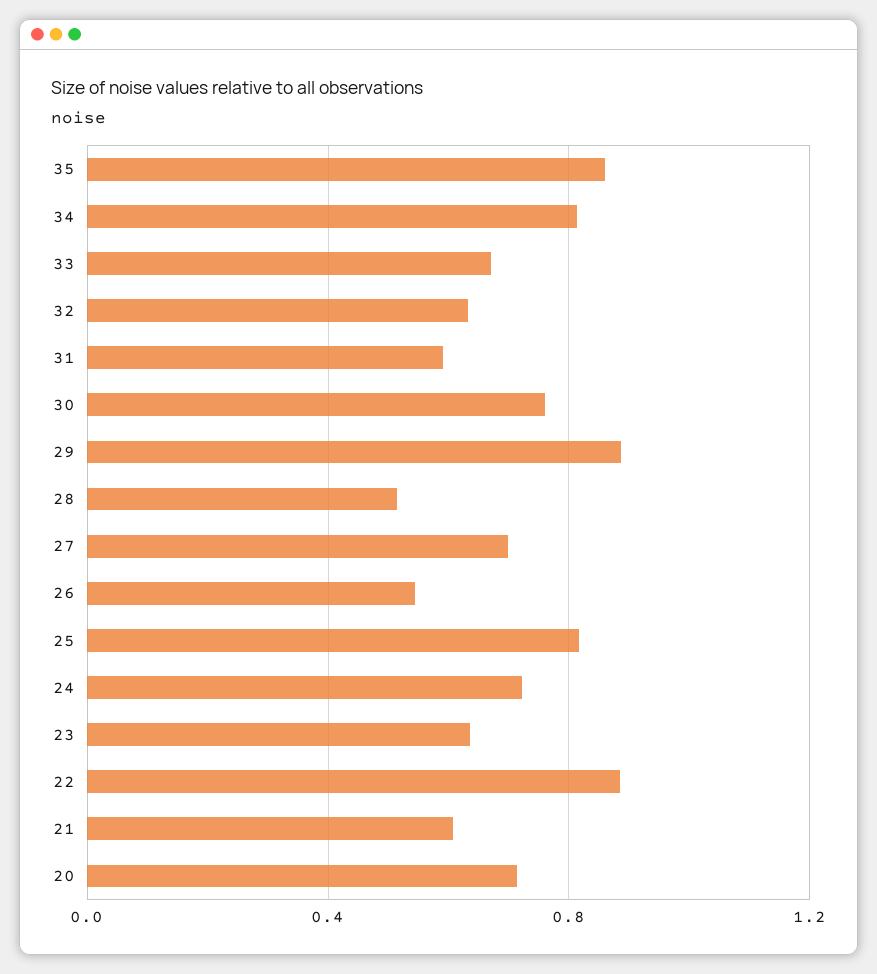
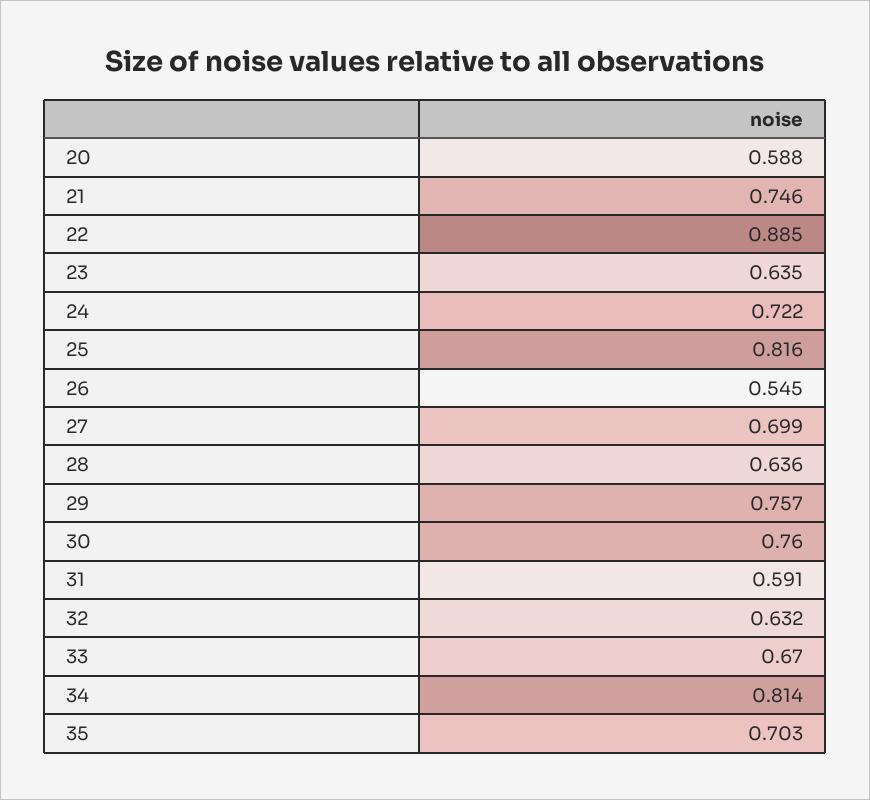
35: 0.85 -> 0.703
29: 0.9 -> 0.757
28: 0.5 -> 0.636
21: 0.6 -> 0.746
20: 0.7 -> 0.588

